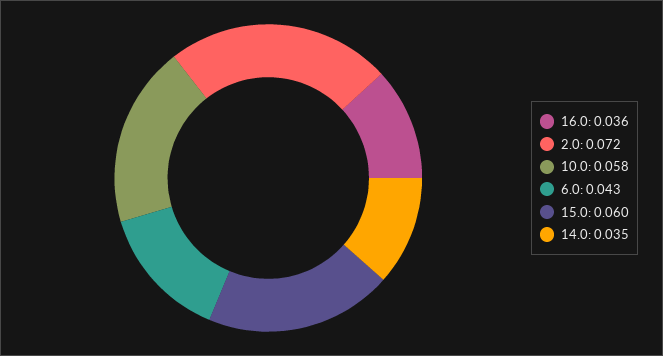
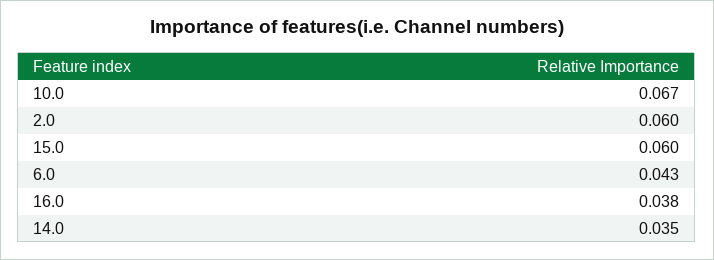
16.0: 0.036 -> 0.038
2.0: 0.072 -> 0.06
10.0: 0.058 -> 0.067

